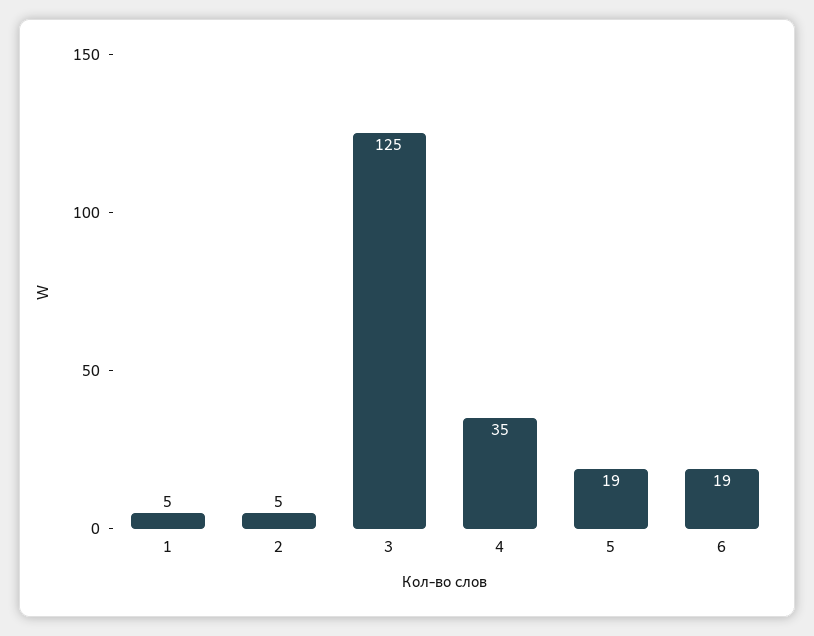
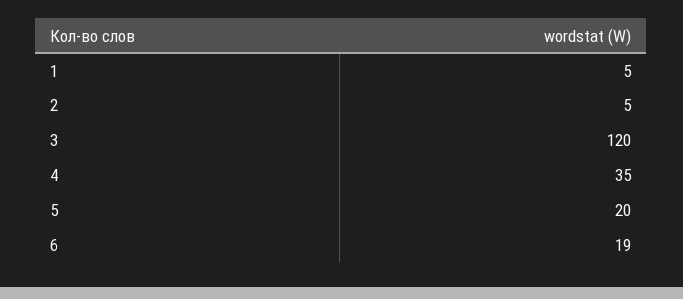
3: 125 -> 120
5: 19 -> 20

